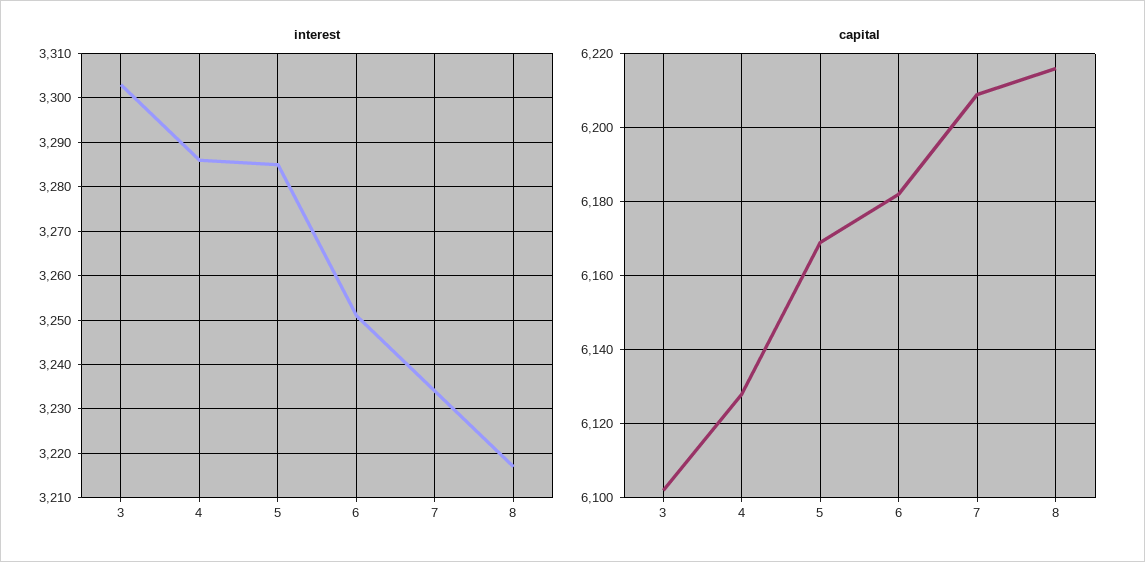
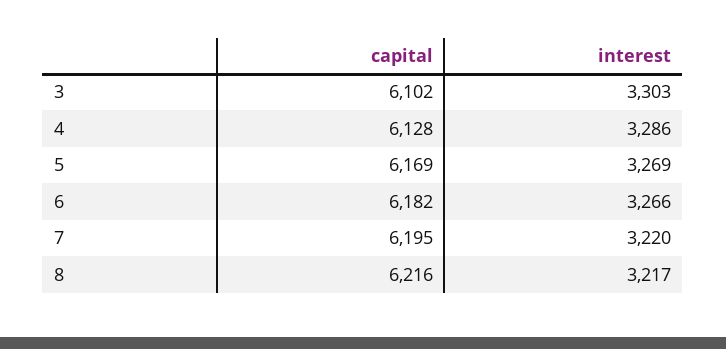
interest, 5: 3285 -> 3269
interest, 6: 3250 -> 3266
interest, 7: 3235 -> 3220
capital, 7: 6210 -> 6195

